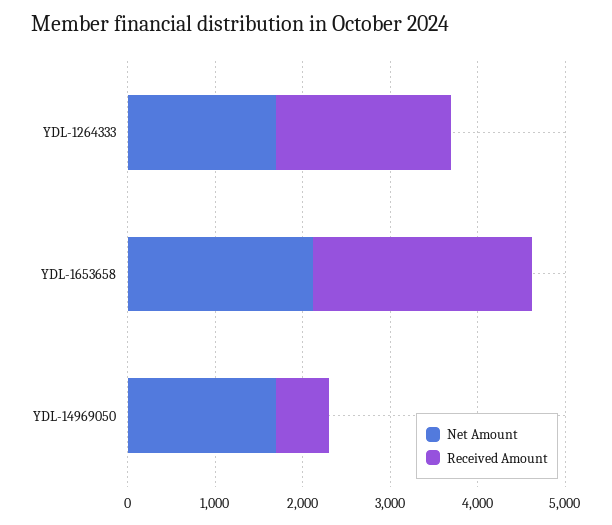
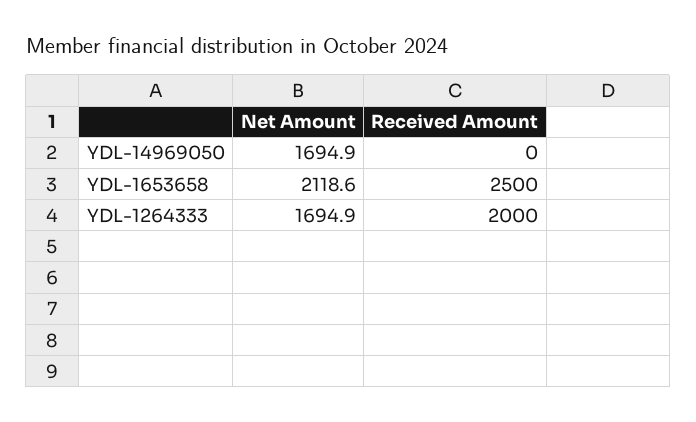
Received Amount, YDL-14969050: 600 -> 0

